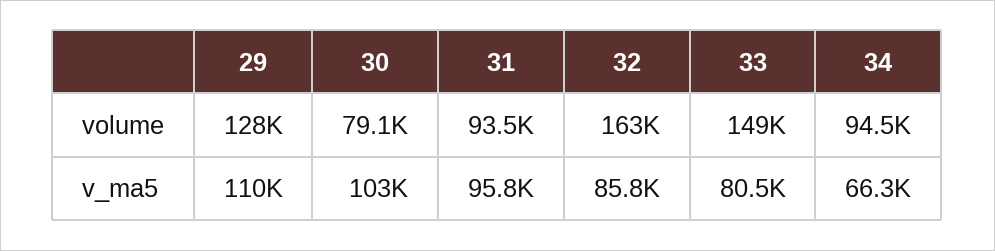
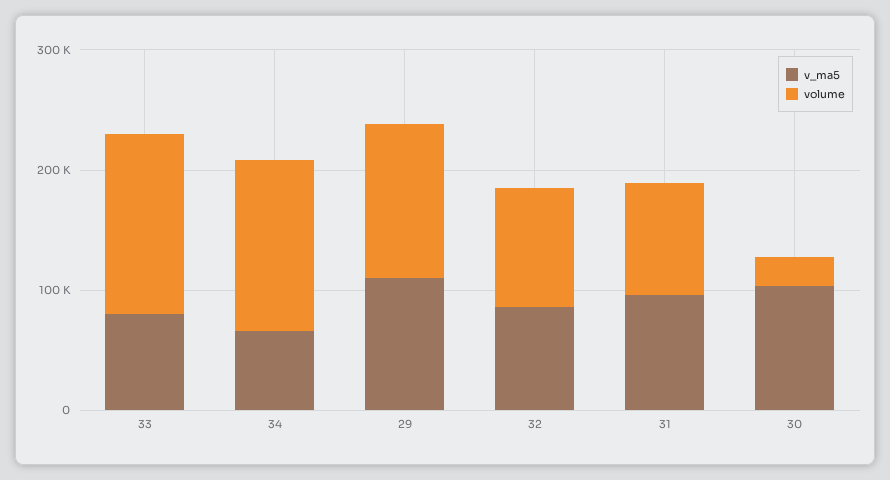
volume, 30: 79100 -> 20000
volume, 32: 163000 -> 100000
volume, 34: 94500 -> 140000

